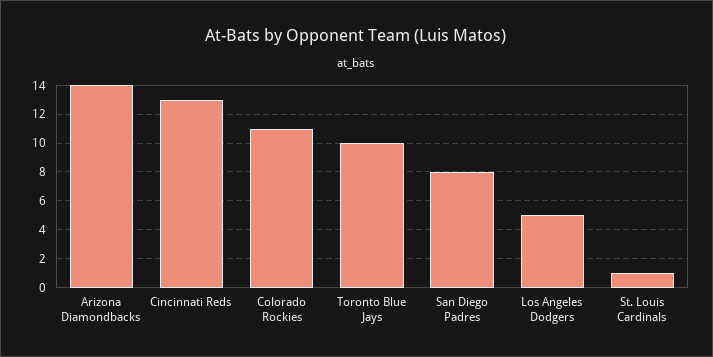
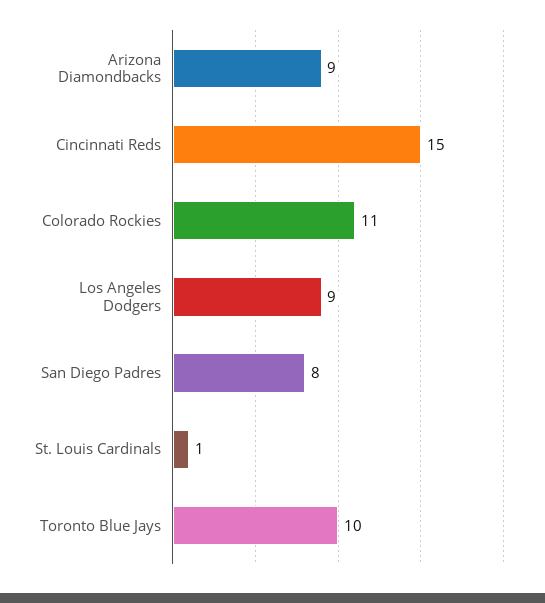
Arizona Diamondbacks: 14 -> 9
Cincinnati Reds: 13 -> 15
Los Angeles Dodgers: 5 -> 9

